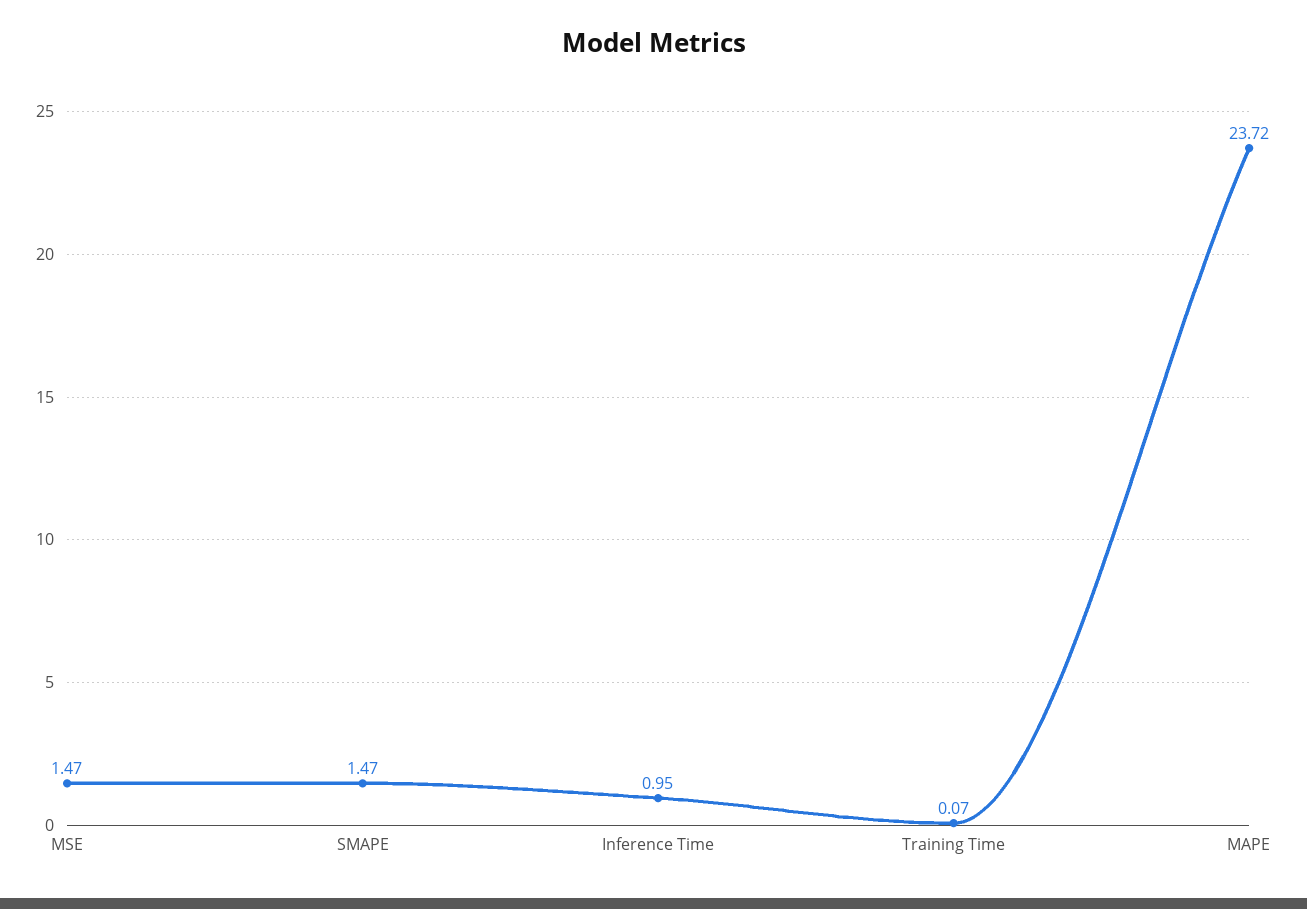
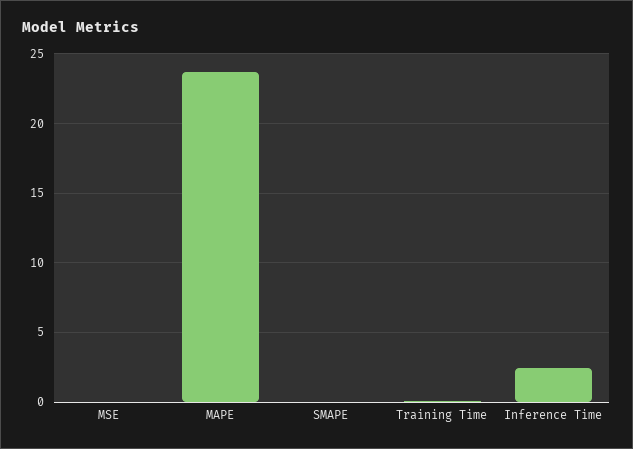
MSE: 1.47 -> 0
SMAPE: 1.47 -> 0
Inference Time: 0.95 -> 2.5

